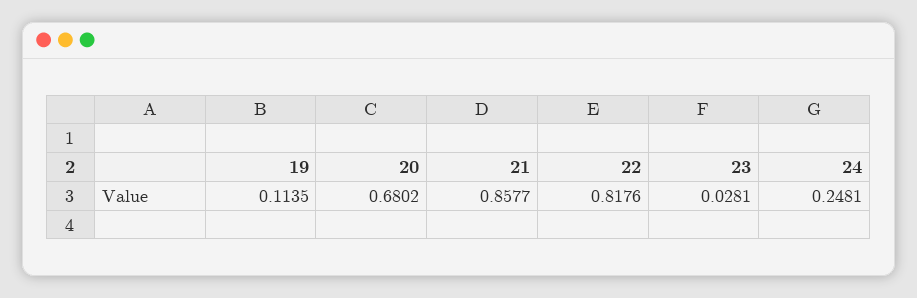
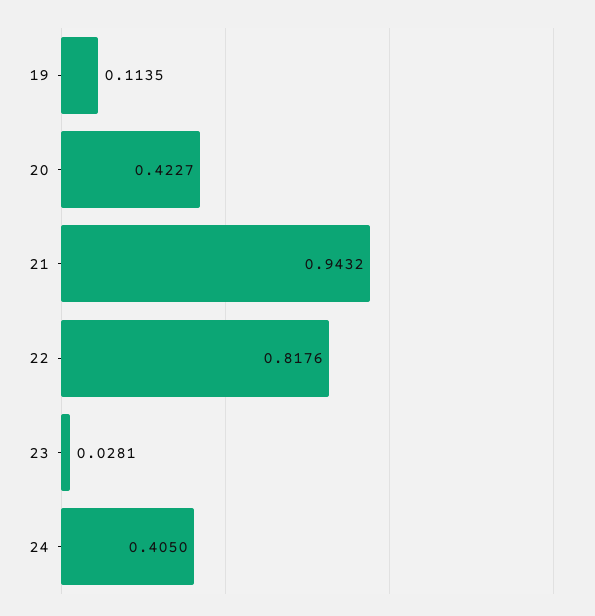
20: 0.6802 -> 0.4227
21: 0.8577 -> 0.9432
24: 0.2481 -> 0.405

